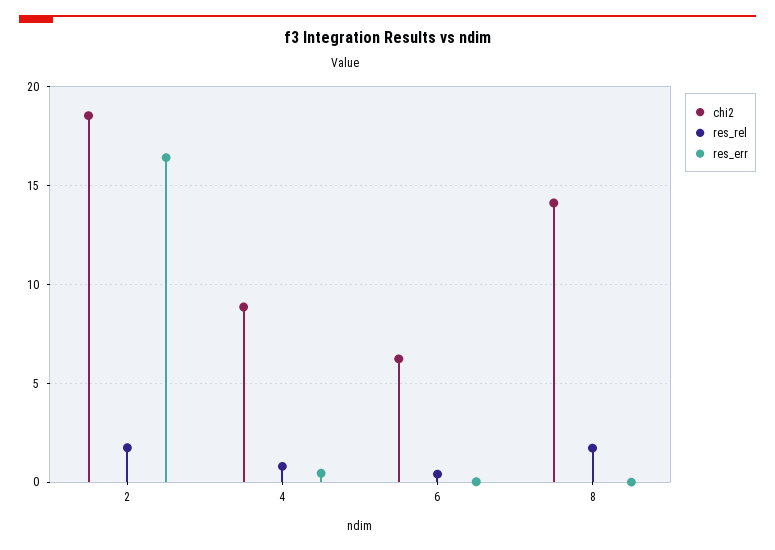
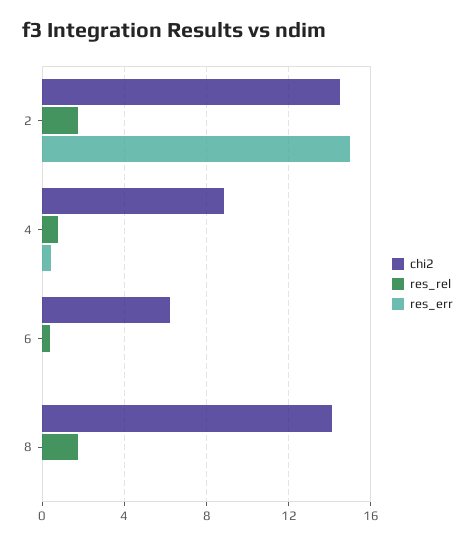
chi2, 2: 18.5 -> 14.5
res_err, 2: 16.5 -> 15

